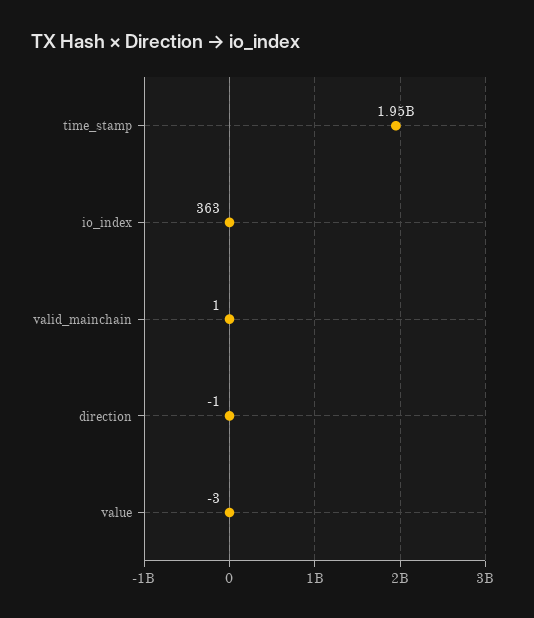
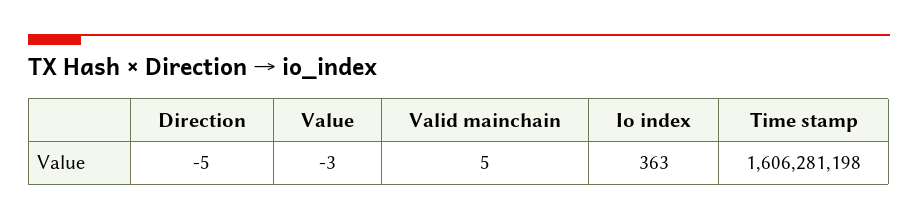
time_stamp: 1950000000 -> 1606281198
valid_mainchain: 1 -> 5
direction: -1 -> -5

